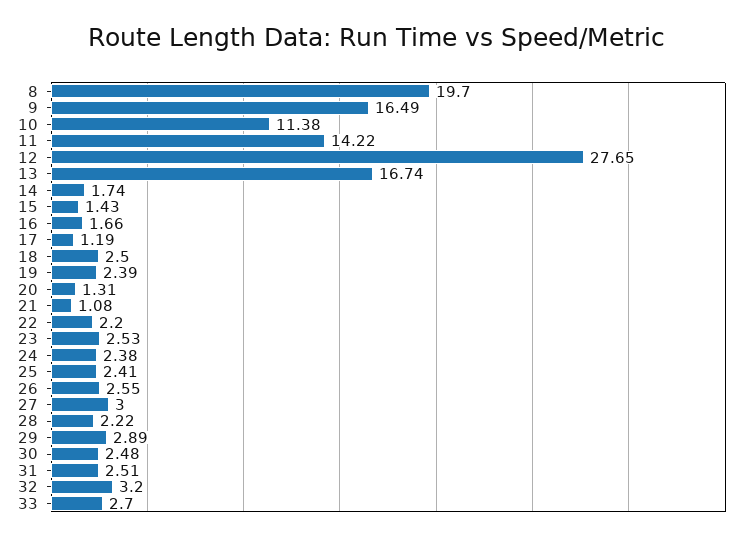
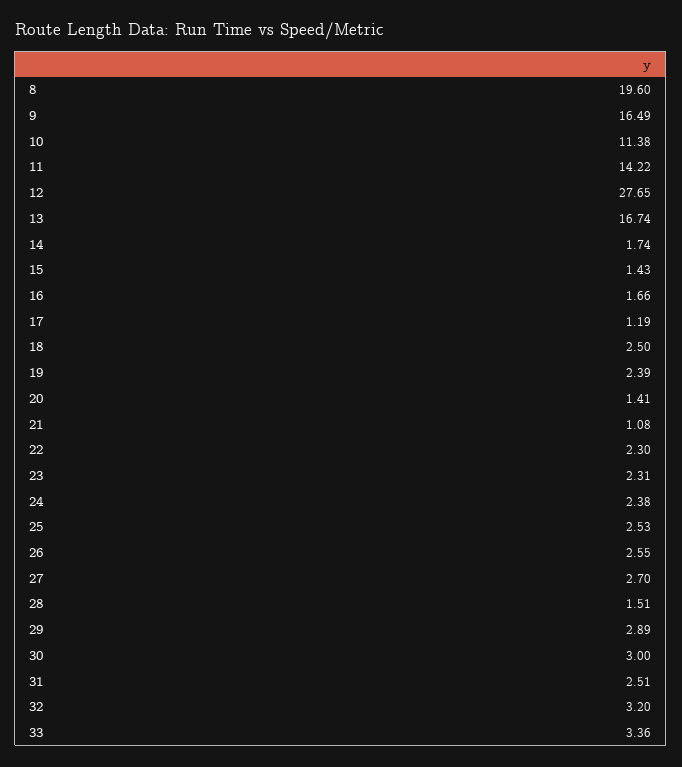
8: 19.7 -> 19.6
20: 1.31 -> 1.41
22: 2.2 -> 2.3
23: 2.53 -> 2.31
25: 2.41 -> 2.53
27: 3 -> 2.7
28: 2.22 -> 1.51
30: 2.48 -> 3
33: 2.7 -> 3.36

